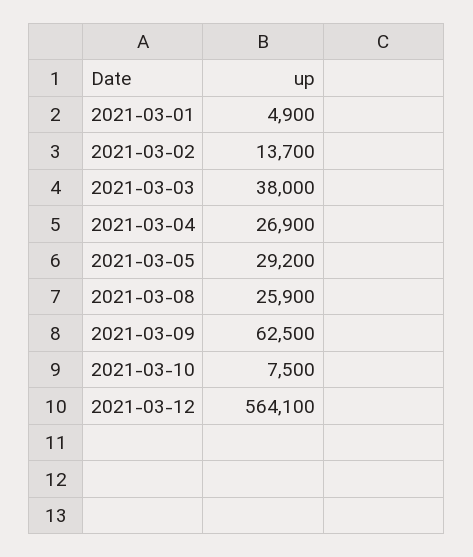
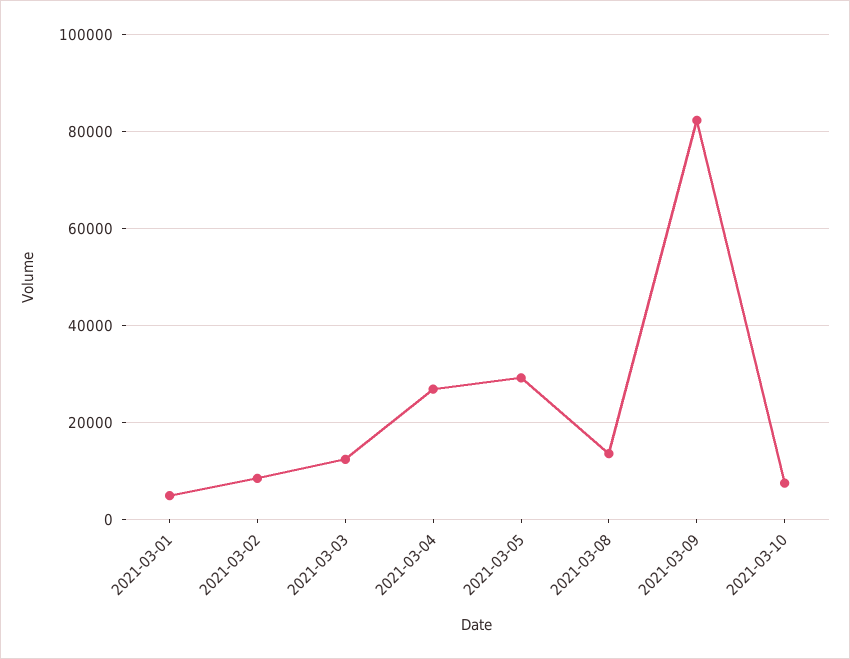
2021-03-02: 13700 -> 8000
2021-03-03: 38000 -> 12000
2021-03-08: 25900 -> 14000
2021-03-09: 62500 -> 82000
2021-03-12: 564100 -> none

